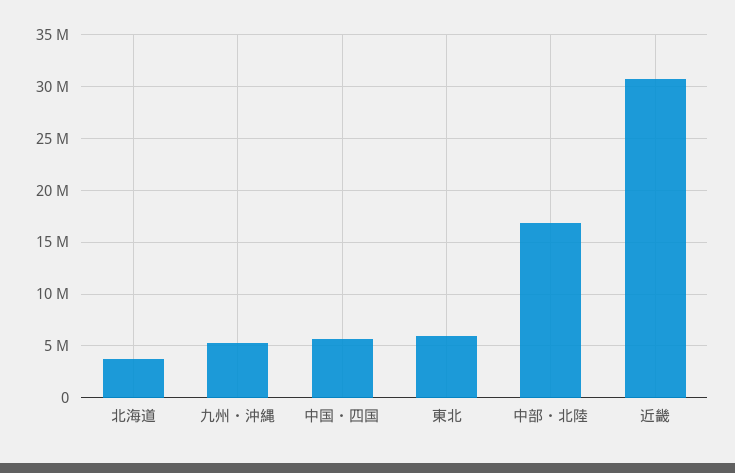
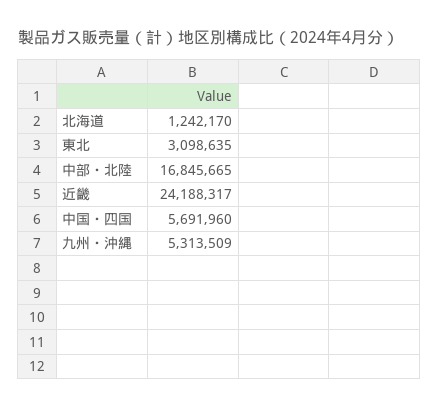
北海道: 4000000 -> 1242170
東北: 6000000 -> 3098635
近畿: 31000000 -> 24188317

